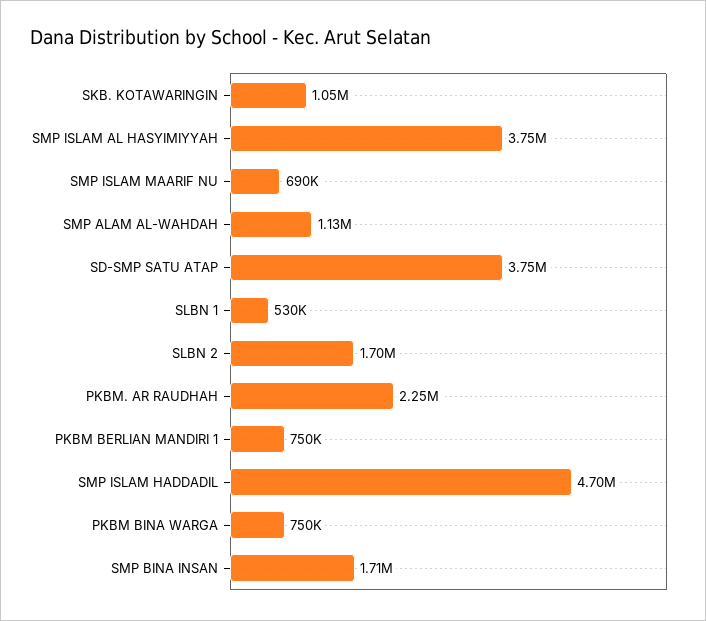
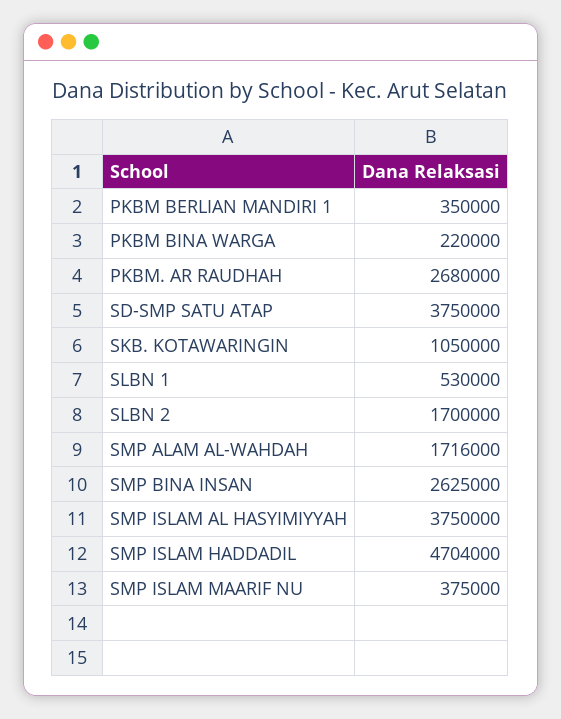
SMP ISLAM MAARIF NU: 690000 -> 375000
SMP ALAM AL-WAHDAH: 1130000 -> 1716000
PKBM. AR RAUDHAH: 2250000 -> 2680000
PKBM BERLIAN MANDIRI 1: 750000 -> 350000
PKBM BINA WARGA: 750000 -> 220000
SMP BINA INSAN: 1710000 -> 2625000

